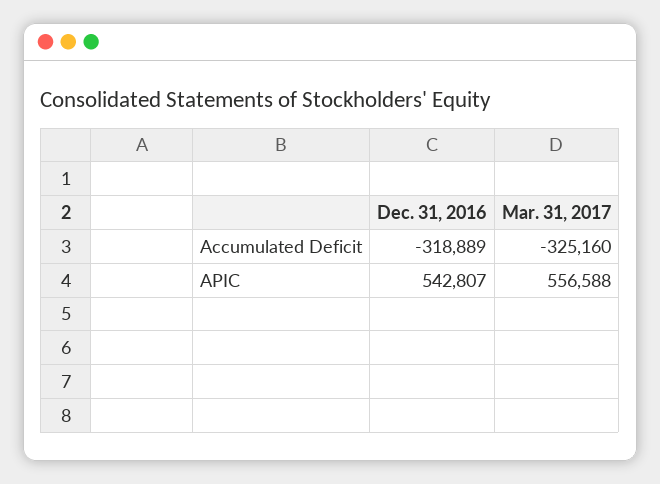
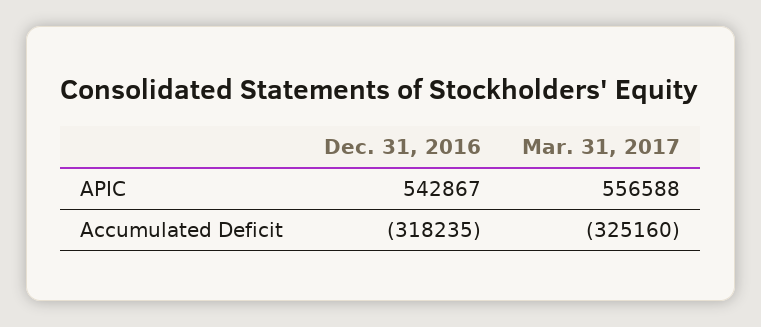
Dec. 31, 2016, Accumulated Deficit: -318889 -> -318235
Dec. 31, 2016, APIC: 542807 -> 542867

